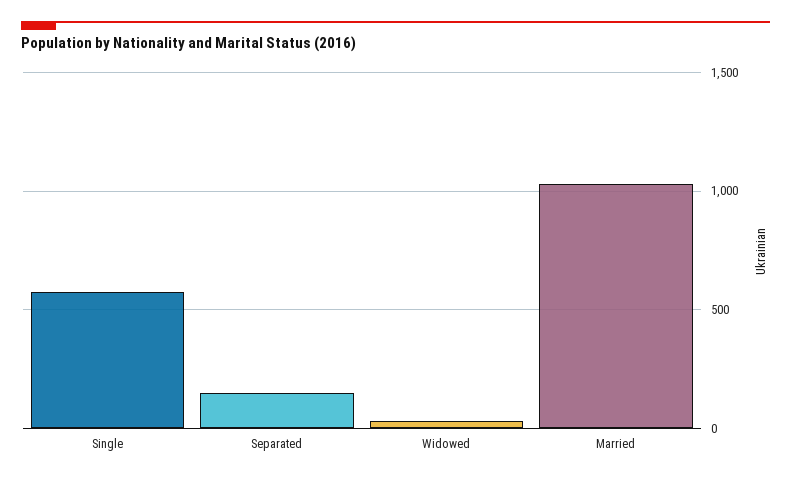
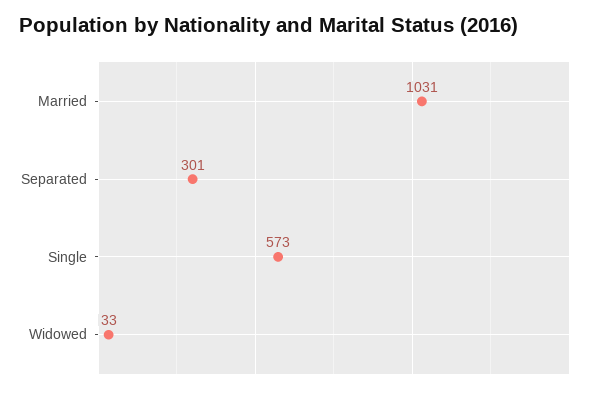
Separated: 150 -> 301

